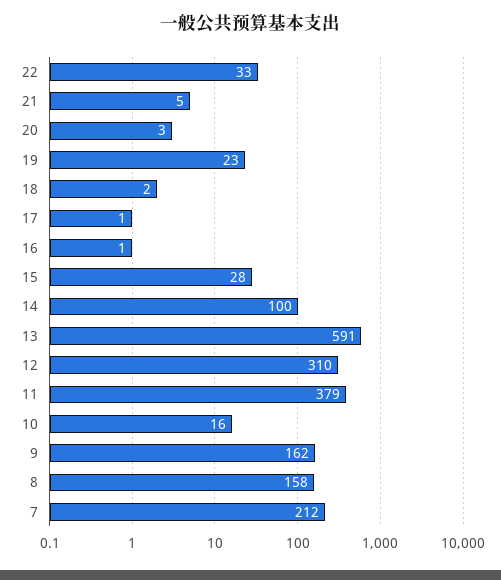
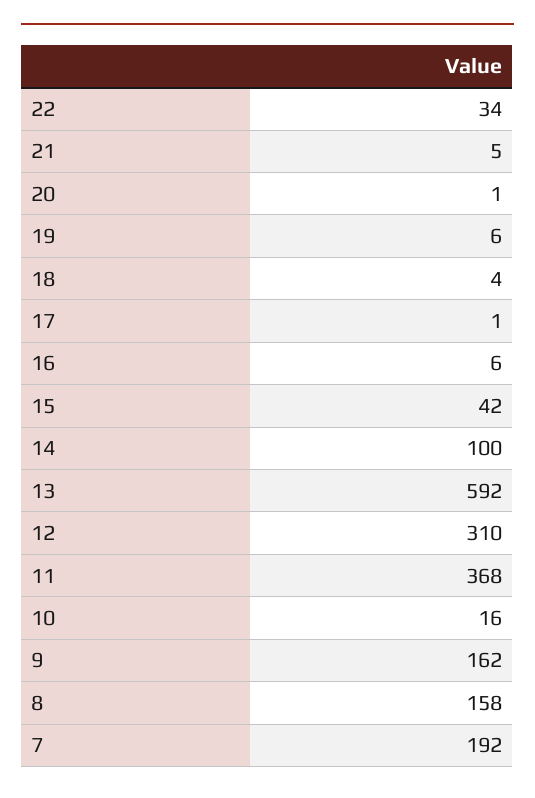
22: 33 -> 34
20: 3 -> 1
19: 23 -> 6
18: 2 -> 4
16: 1 -> 6
15: 28 -> 42
13: 591 -> 592
11: 379 -> 368
7: 212 -> 192

